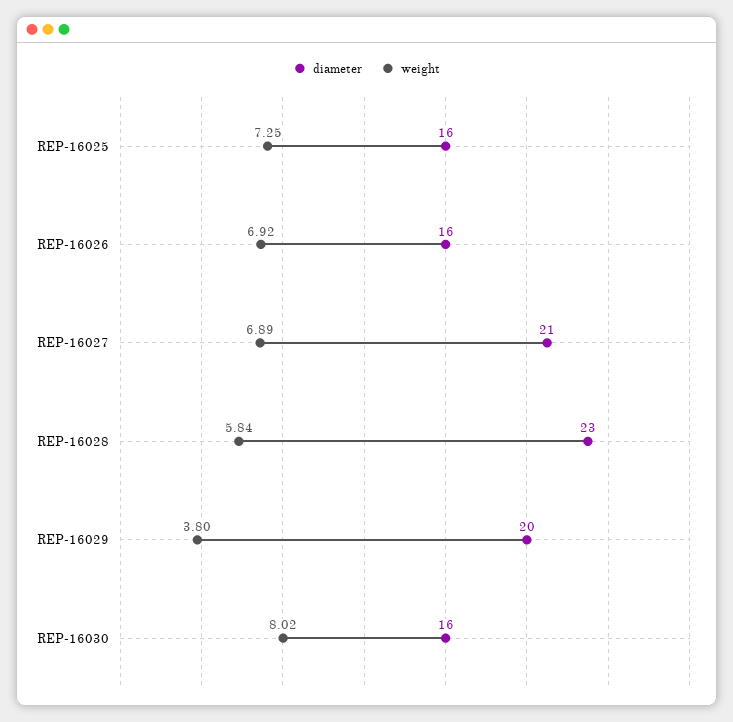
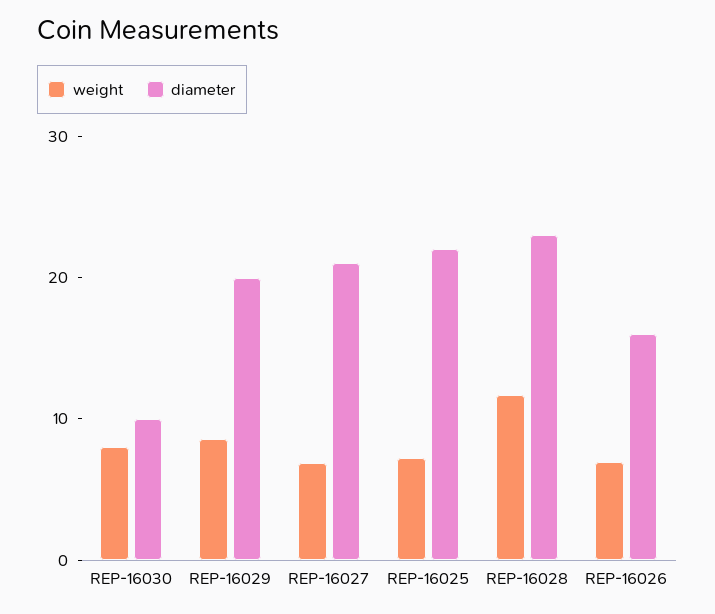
diameter, REP-16025: 16 -> 22
weight, REP-16028: 5.84 -> 12
weight, REP-16029: 3.8 -> 8
diameter, REP-16030: 16 -> 10

